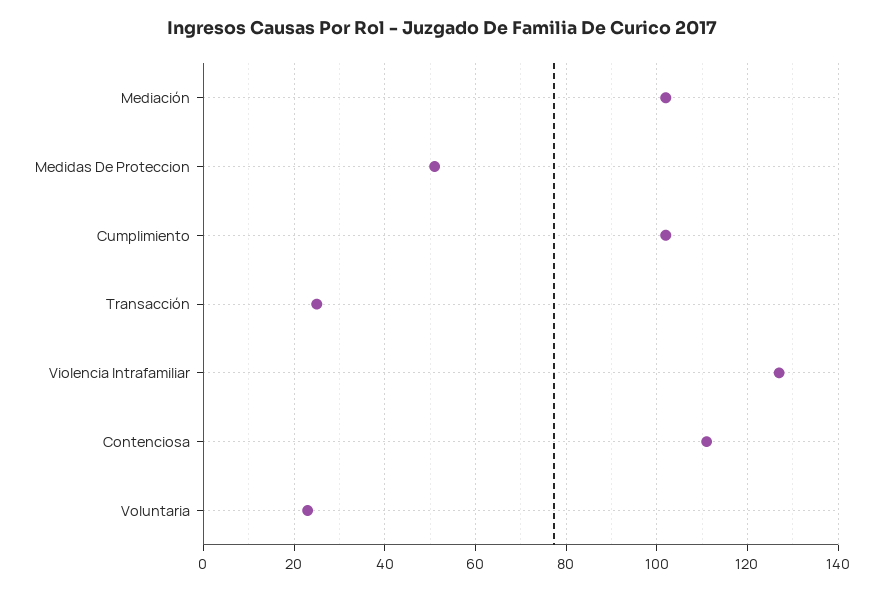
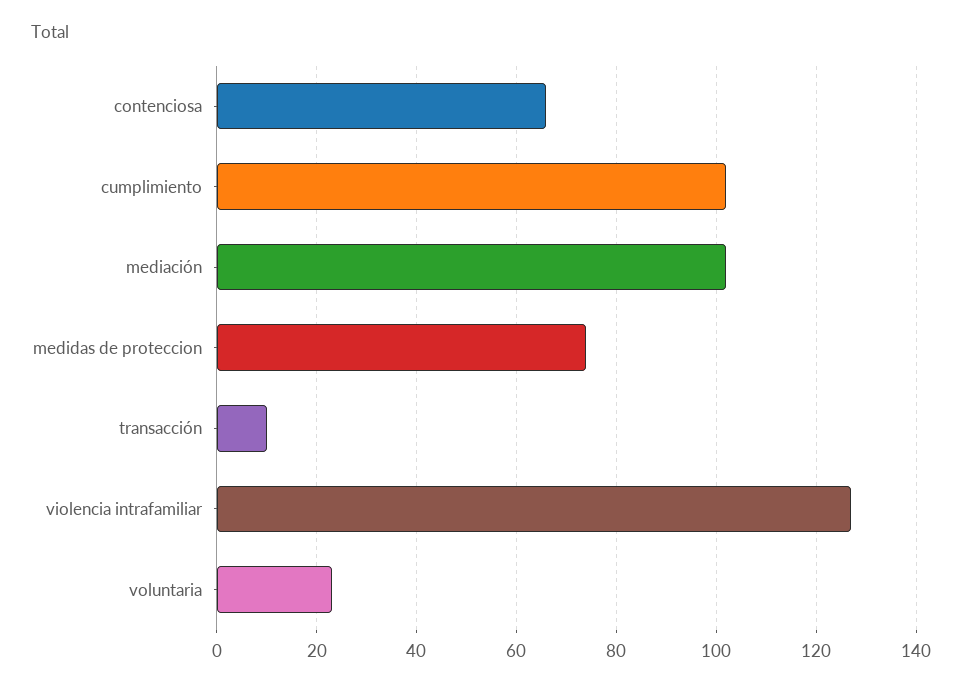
Medidas De Proteccion: 50 -> 75
Transacción: 25 -> 10
Contenciosa: 110 -> 65

